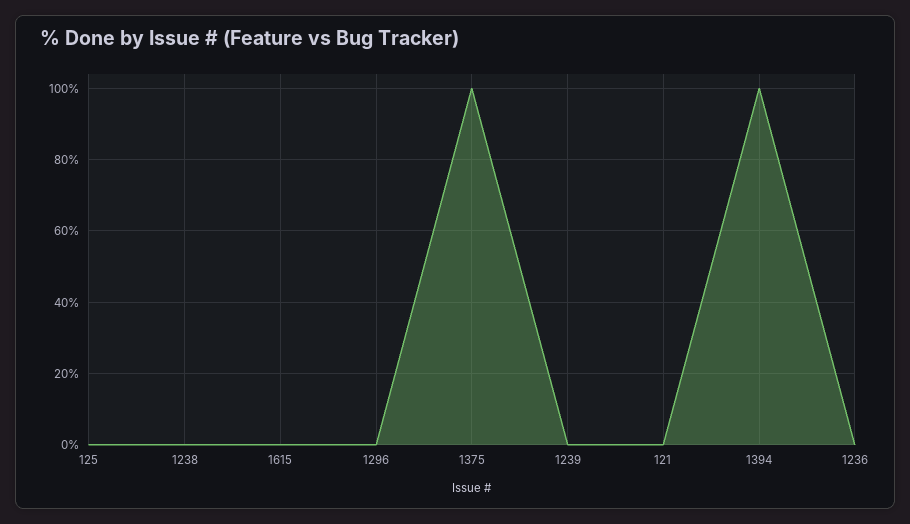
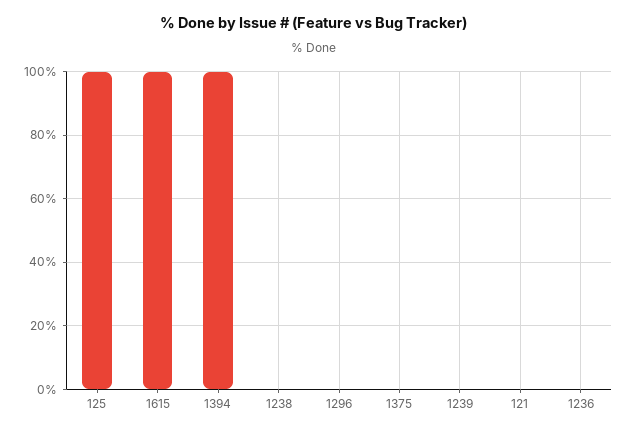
125: 0 -> 100
1615: 0 -> 100
1375: 100 -> 0

